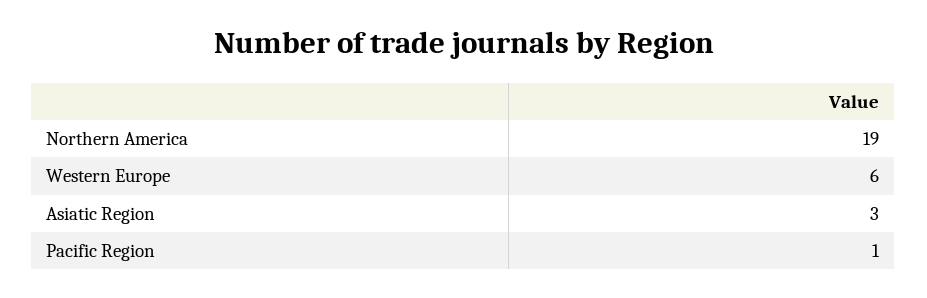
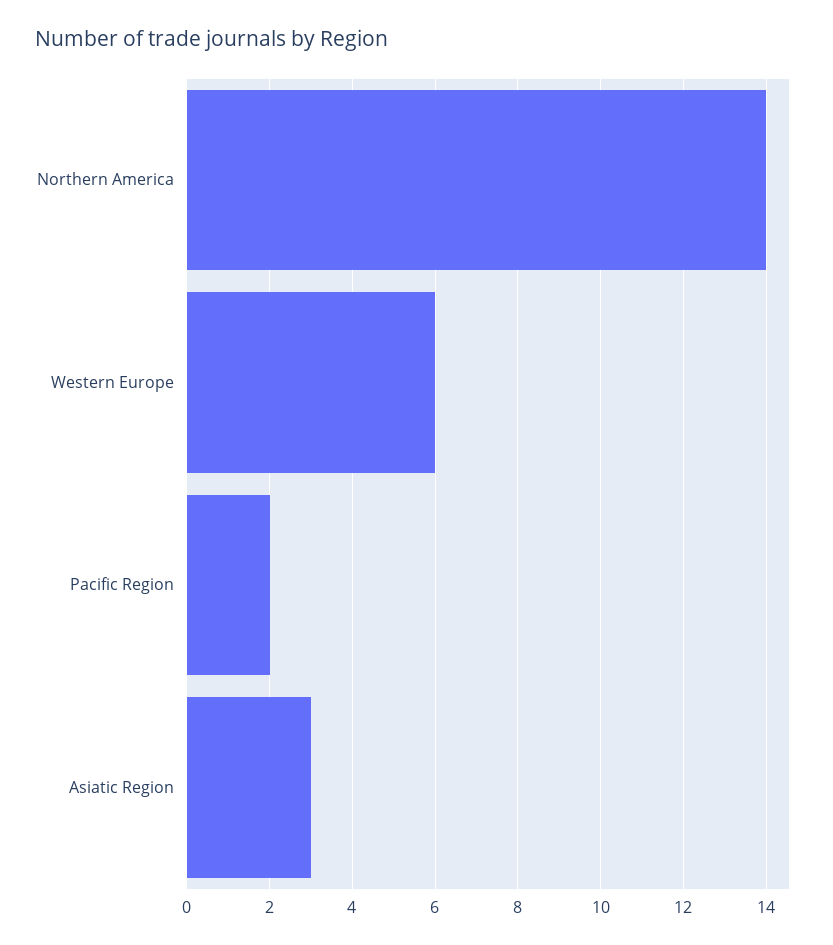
Northern America: 19 -> 14
Pacific Region: 1 -> 2

